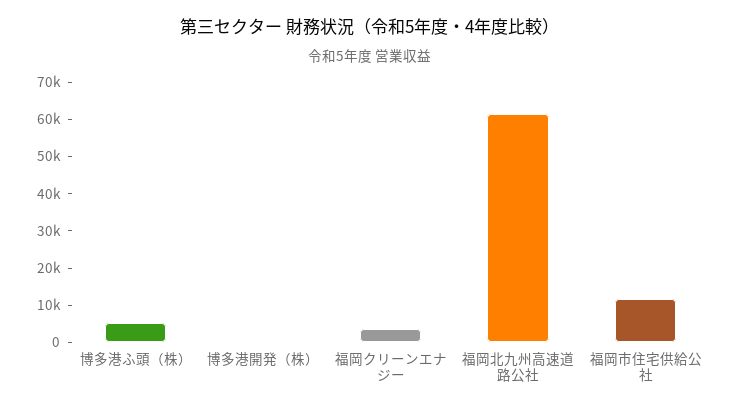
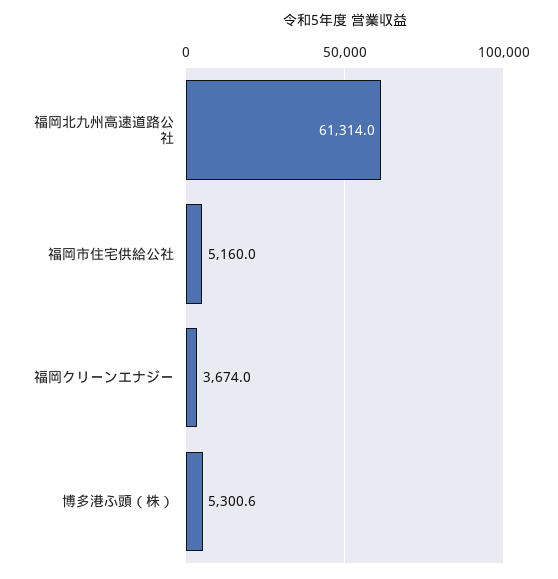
博多港開発（株）: 0 -> none
福岡市住宅供給公社: 12500 -> 5160

